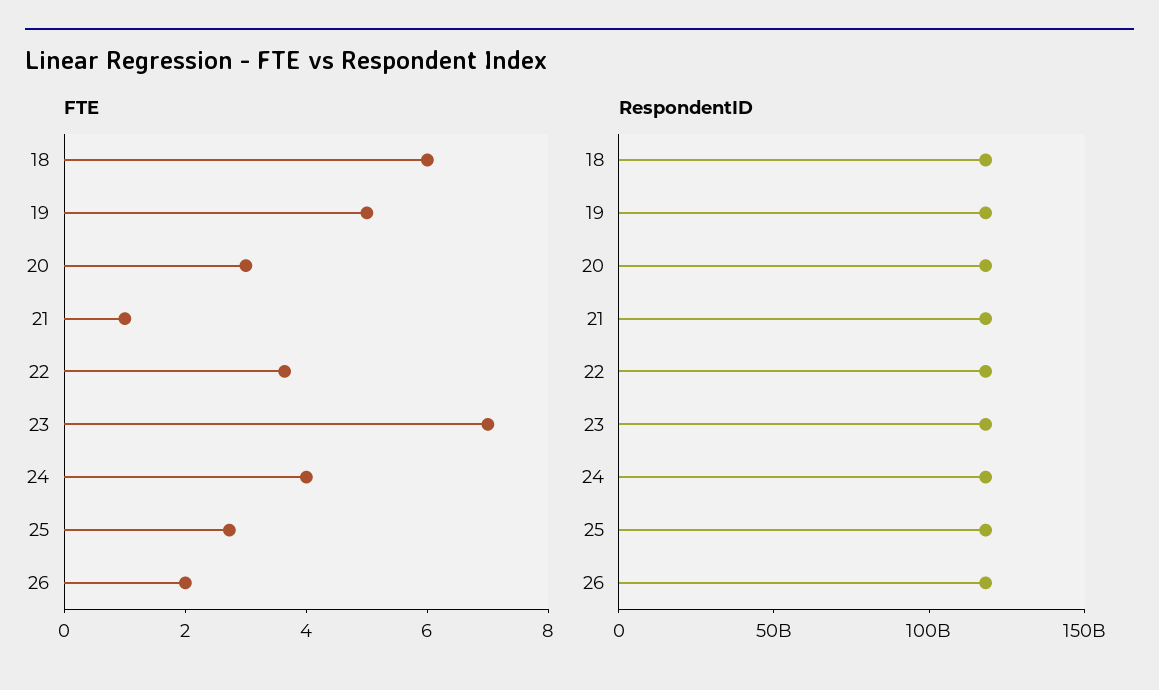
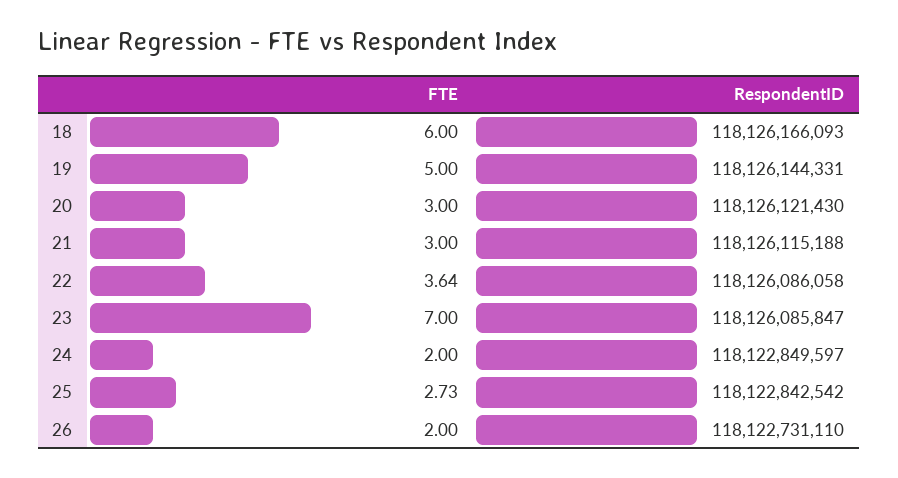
FTE, 21: 1 -> 3
FTE, 24: 4 -> 2

